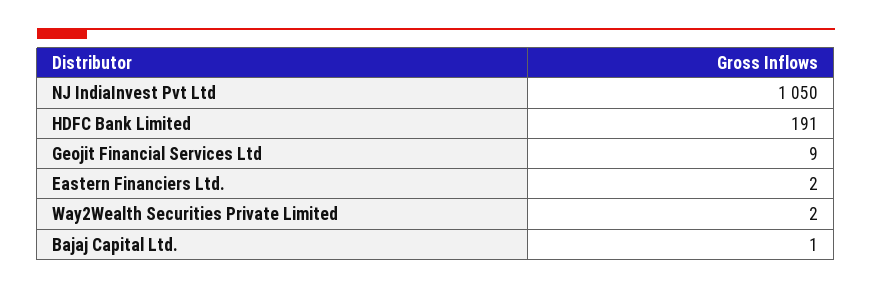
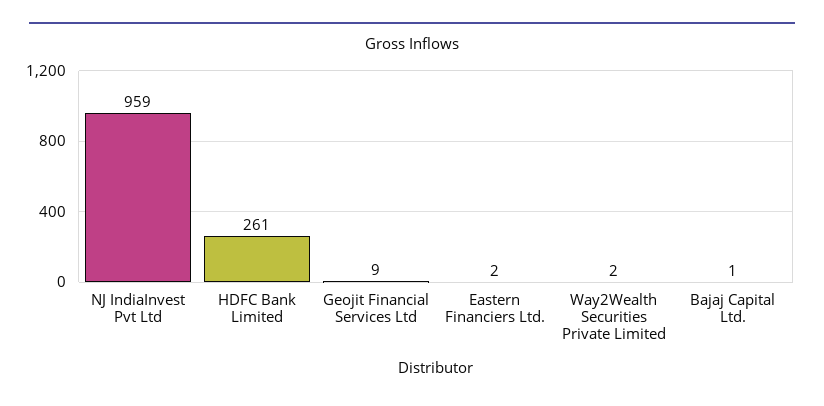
NJ IndiaInvest Pvt Ltd: 1050 -> 959
HDFC Bank Limited: 191 -> 261

